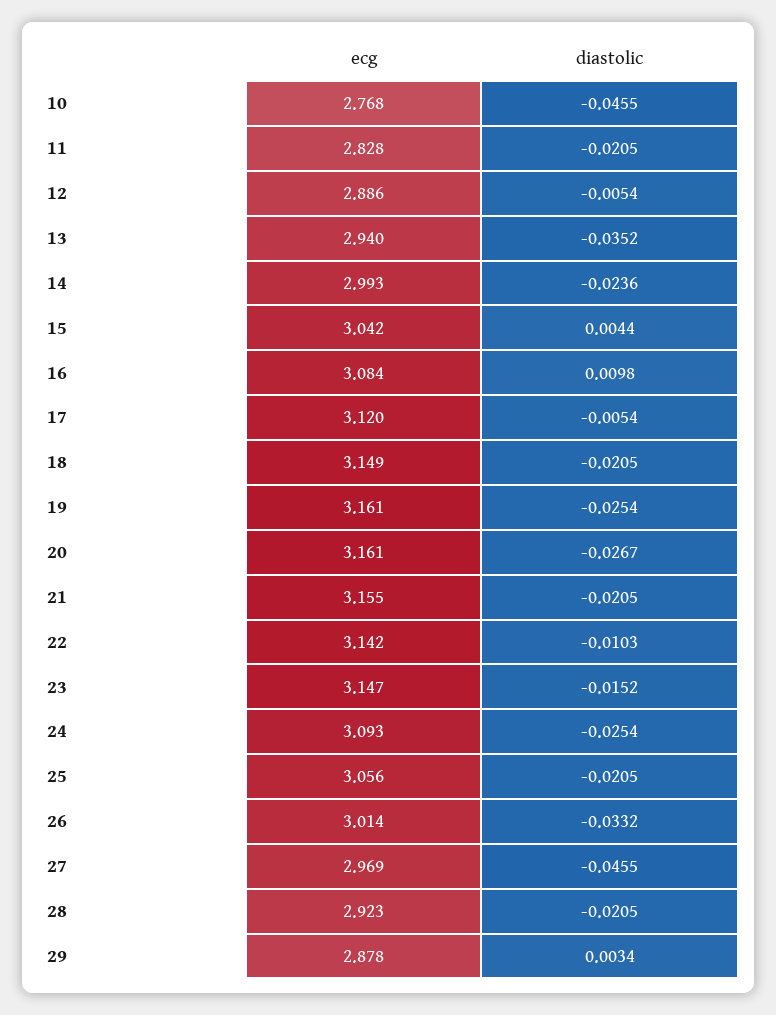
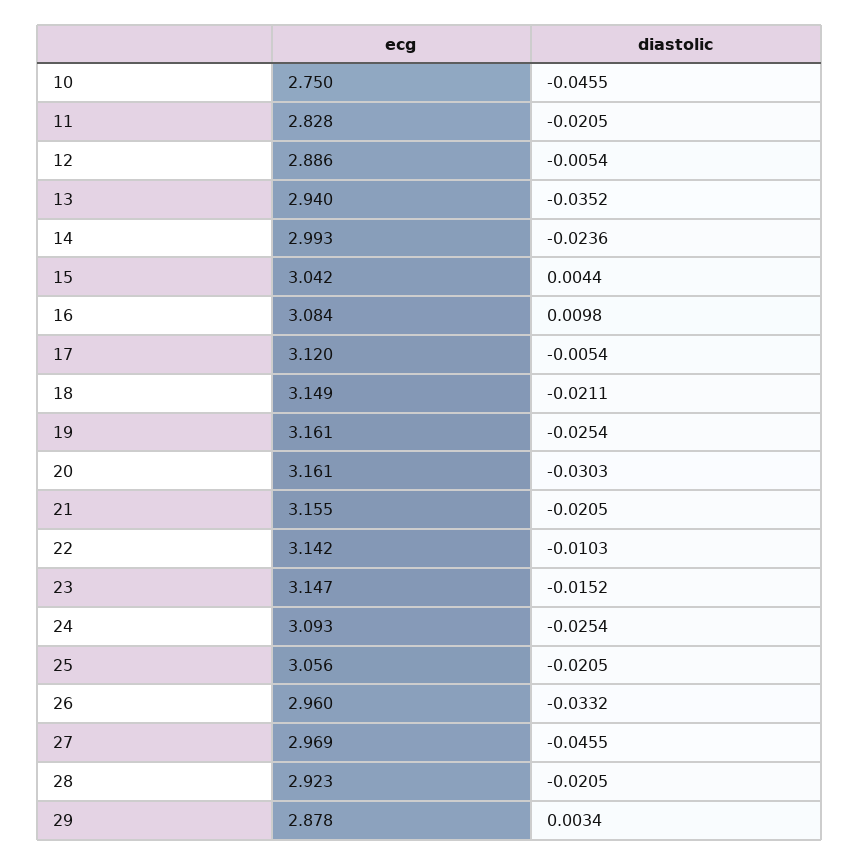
ecg, 10: 2.768 -> 2.75
diastolic, 18: -0.0205 -> -0.0211
diastolic, 20: -0.0267 -> -0.0303
ecg, 26: 3.014 -> 2.96

